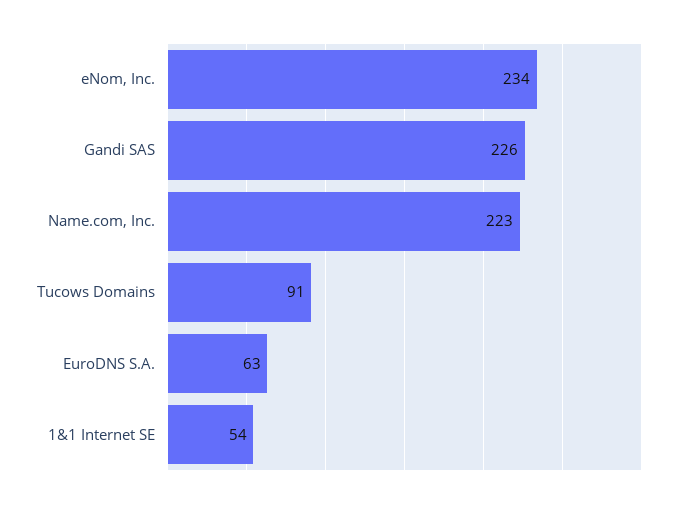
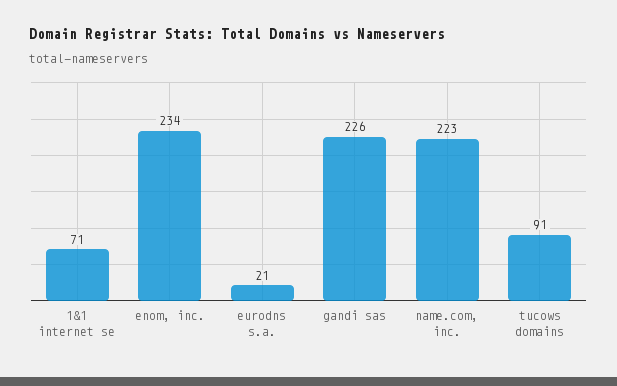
EuroDNS S.A.: 63 -> 21
1&1 Internet SE: 54 -> 71

